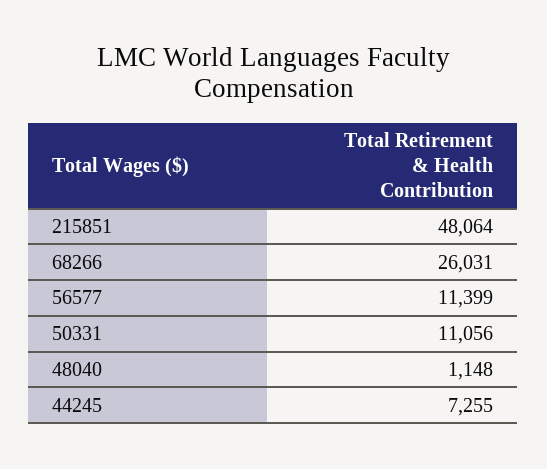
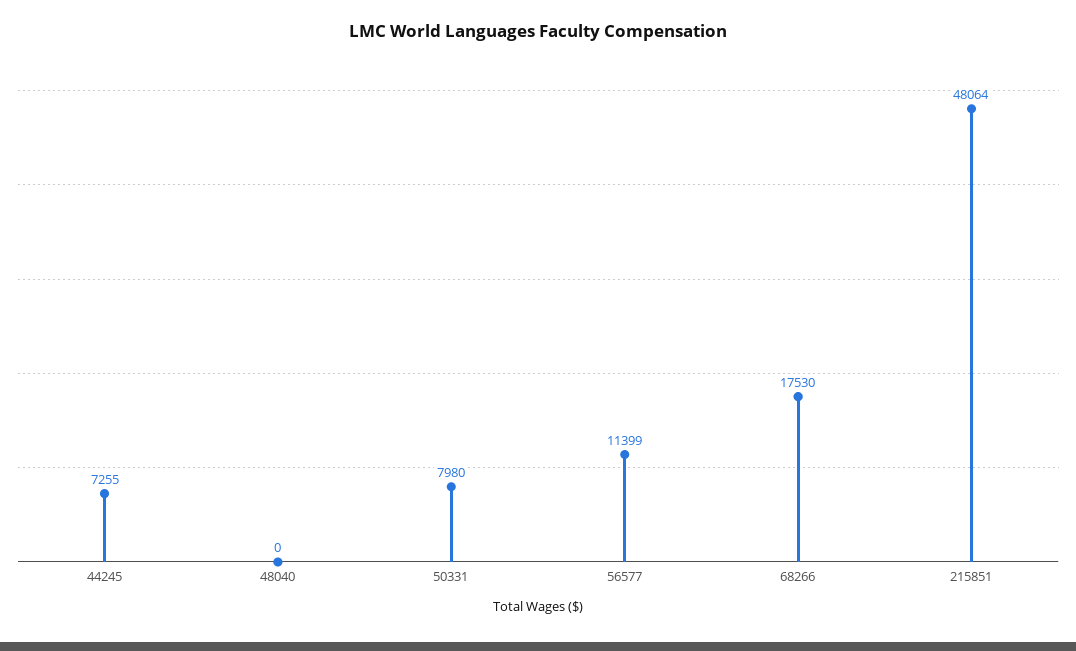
68266: 26031 -> 17530
50331: 11056 -> 7980
48040: 1148 -> 0

